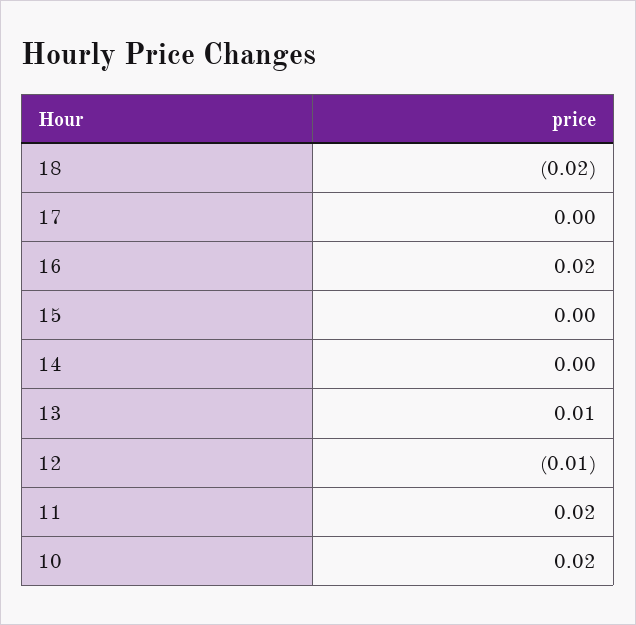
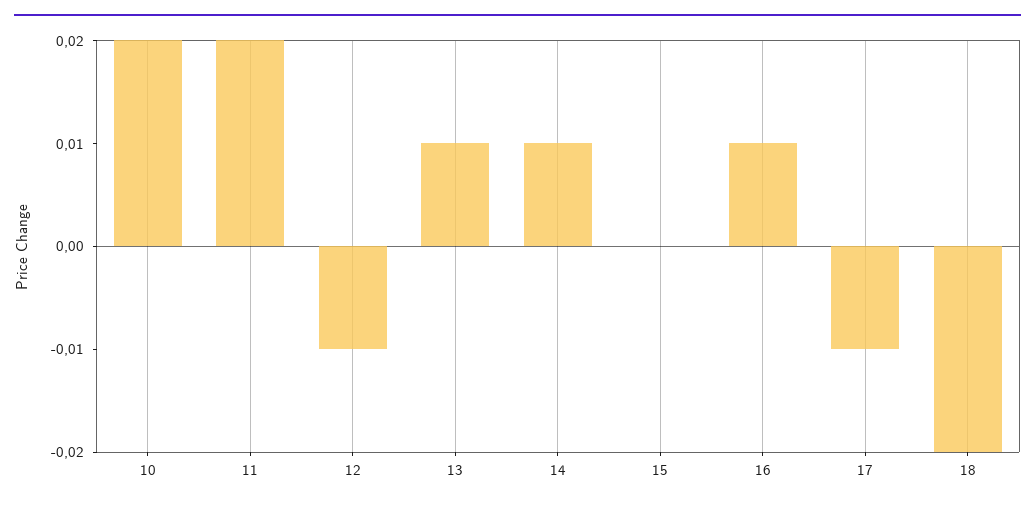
17: 0 -> -0.01
16: 0.02 -> 0.01
14: 0 -> 0.01

